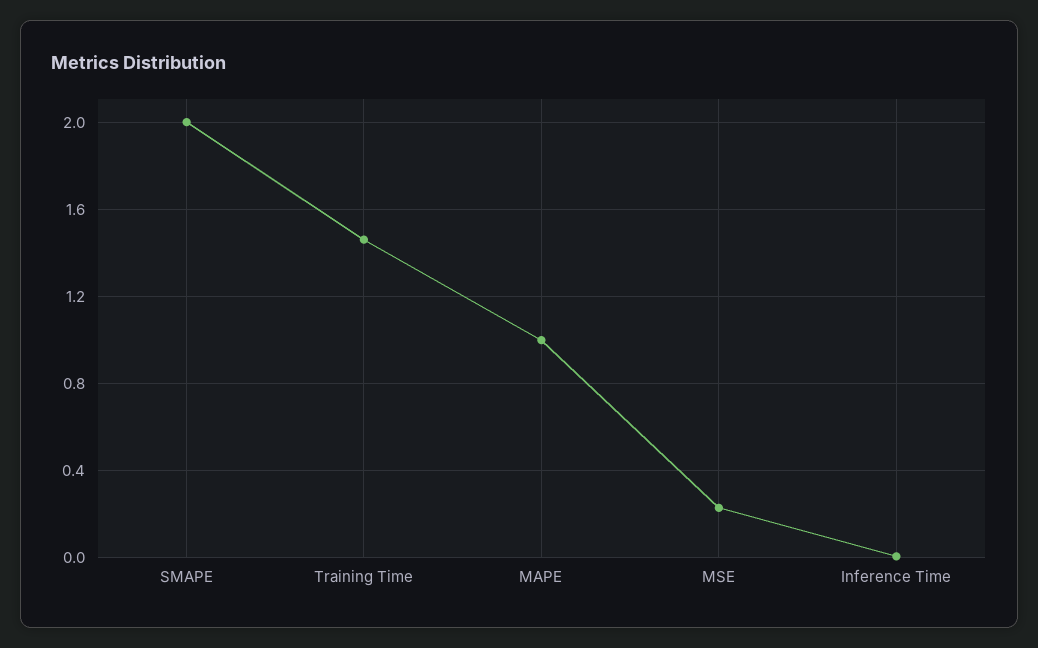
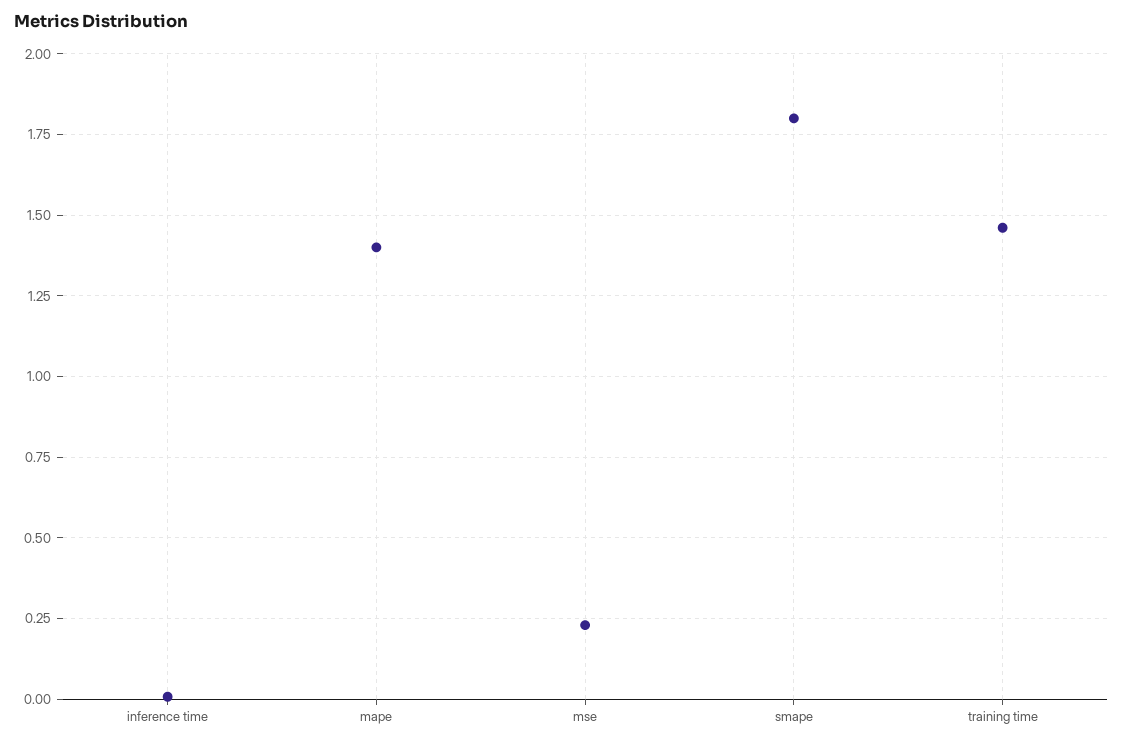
SMAPE: 2 -> 1.8
MAPE: 1 -> 1.4

